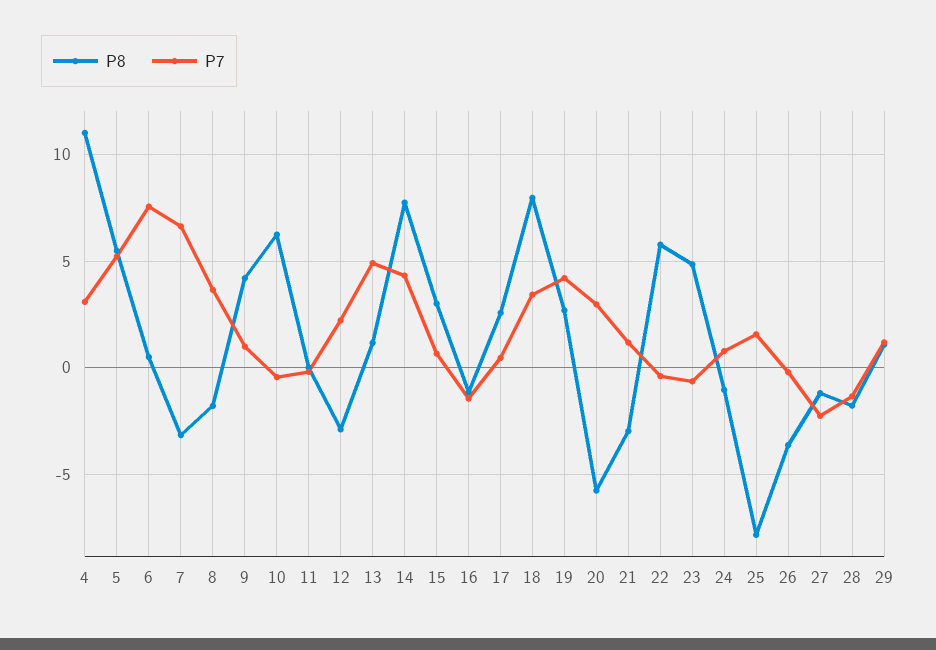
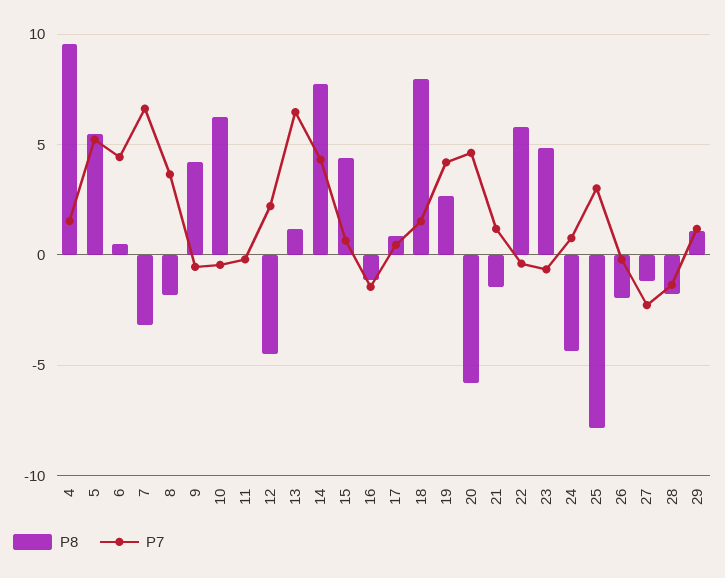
P8, 4: 11 -> 9.5
P7, 4: 3 -> 1.5
P7, 6: 7.5 -> 4.5
P7, 9: 1 -> -0.5
P8, 12: -3 -> -4.5
P7, 13: 5 -> 6.5
P8, 15: 3 -> 4.5
P8, 17: 2.5 -> 1
P7, 18: 3.5 -> 1.5
P7, 20: 3 -> 4.5
P8, 21: -3 -> -1.5
P8, 24: -1 -> -4.5
P7, 25: 1.5 -> 3
P8, 26: -3.5 -> -2

